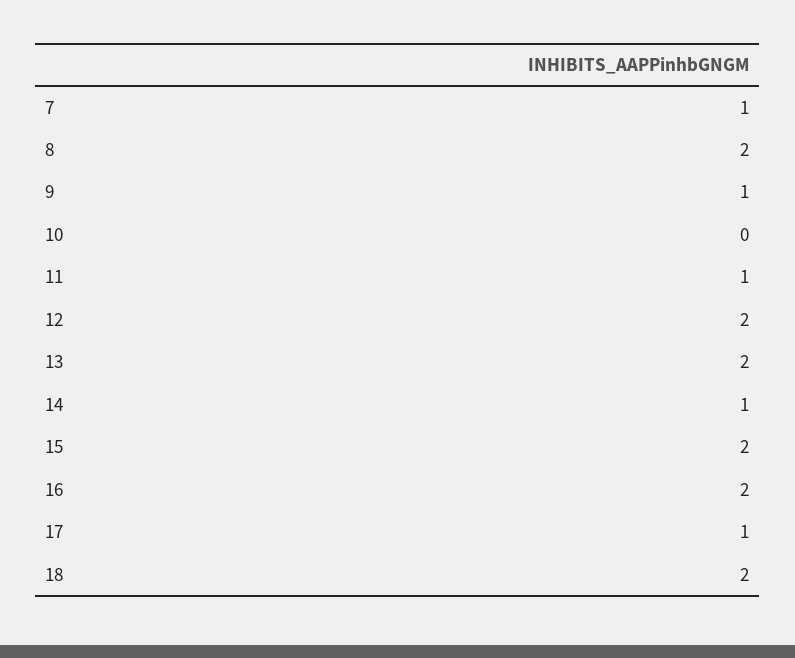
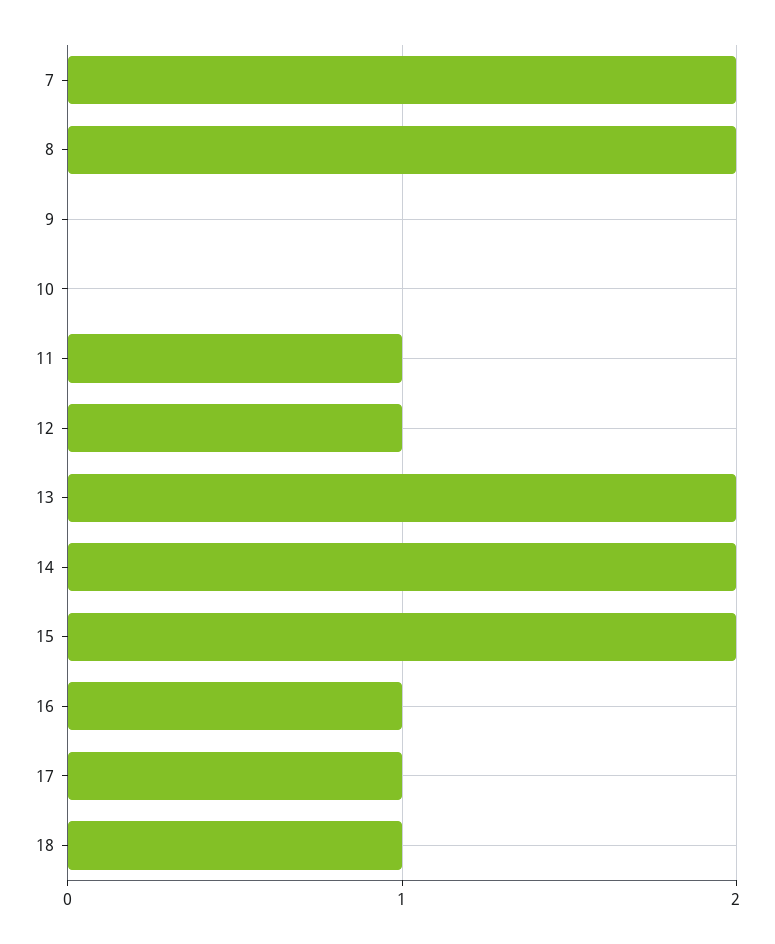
7: 1 -> 2
9: 1 -> 0
12: 2 -> 1
14: 1 -> 2
16: 2 -> 1
18: 2 -> 1

